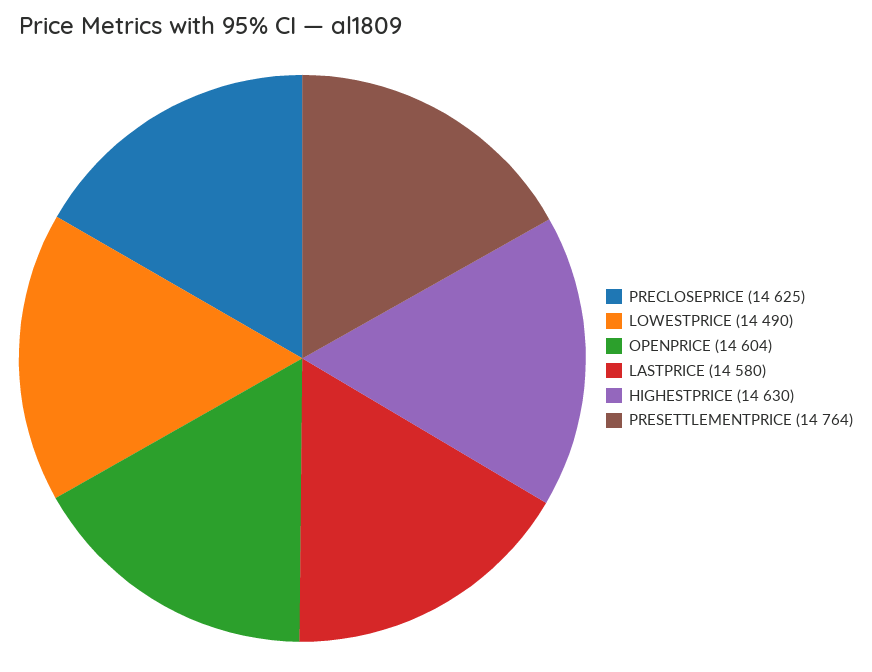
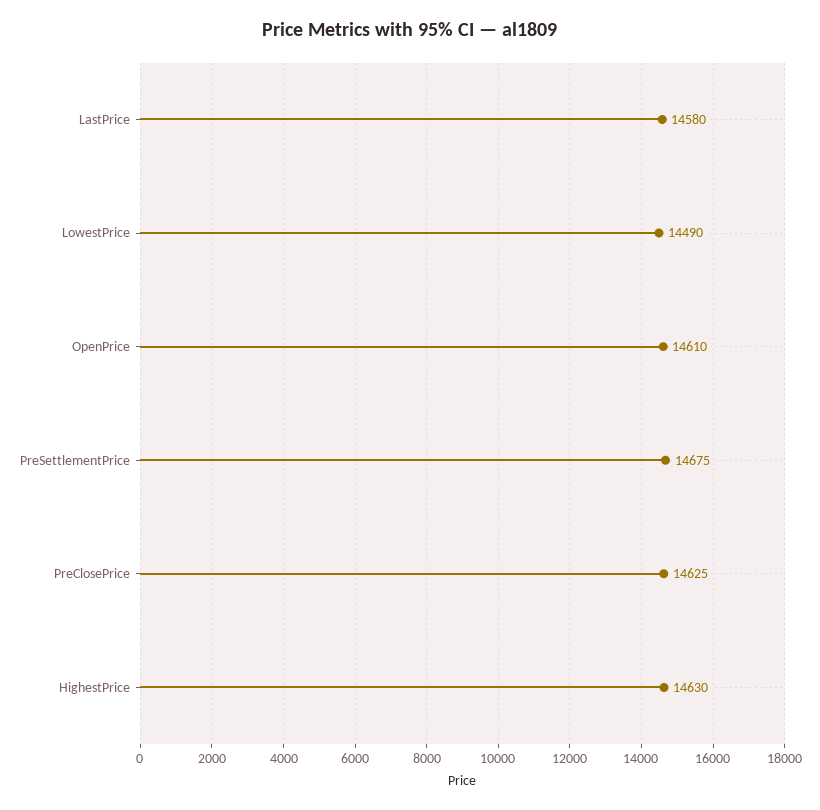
OPENPRICE: 14604 -> 14610
PRESETTLEMENTPRICE: 14764 -> 14675

